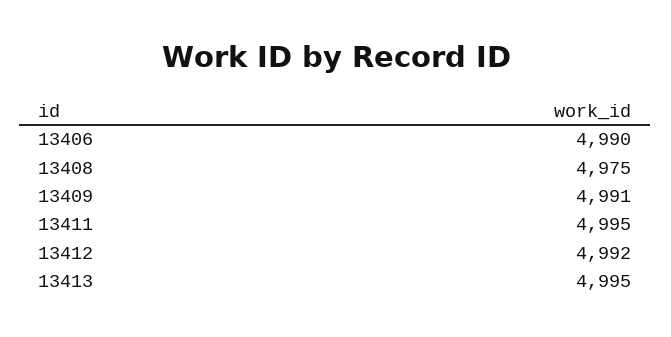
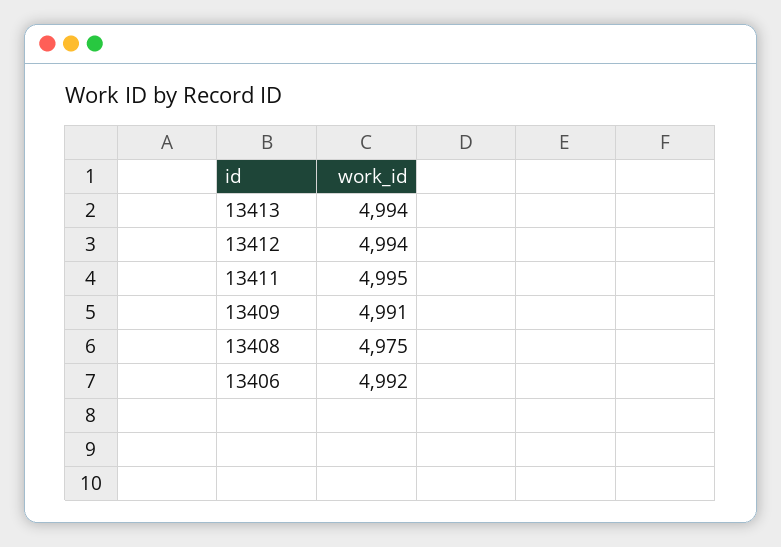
13406: 4990 -> 4992
13412: 4992 -> 4994
13413: 4995 -> 4994

